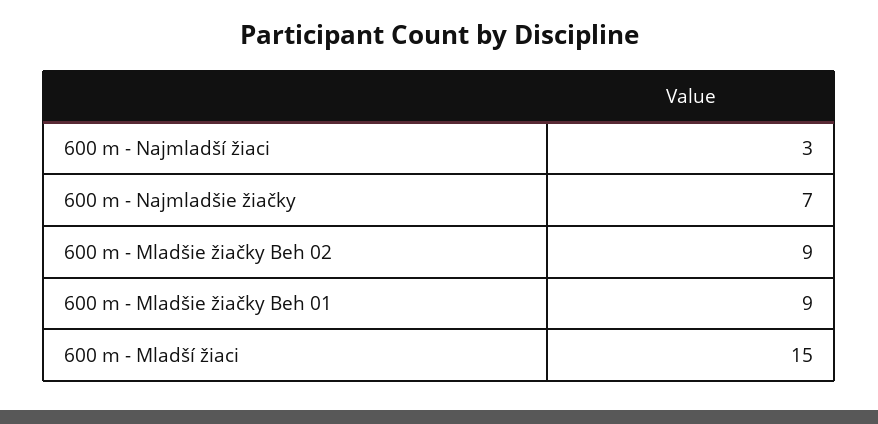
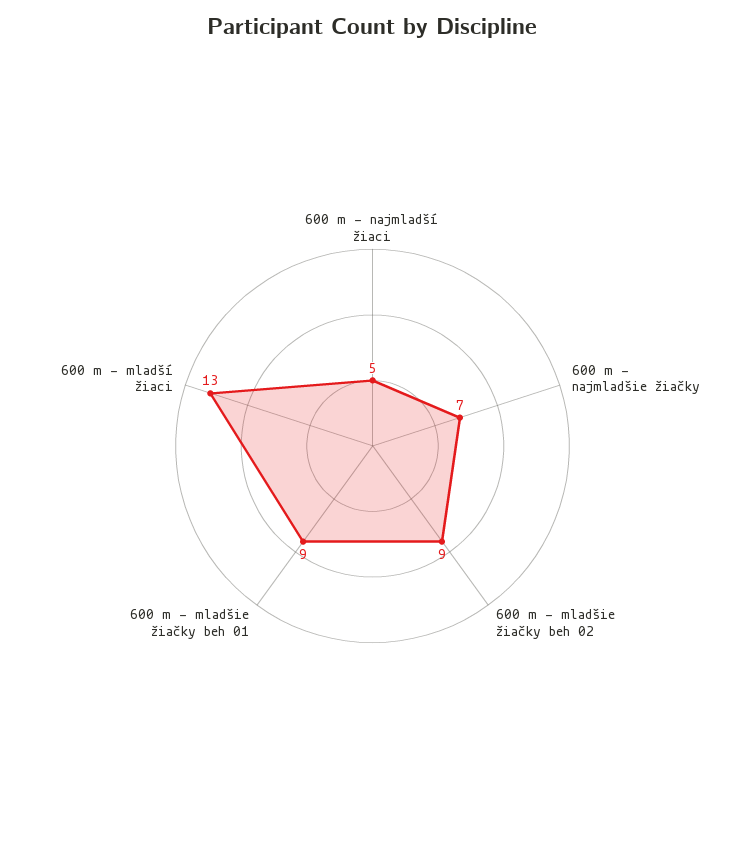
600 m - Najmladší žiaci: 3 -> 5
600 m - Mladší žiaci: 15 -> 13

